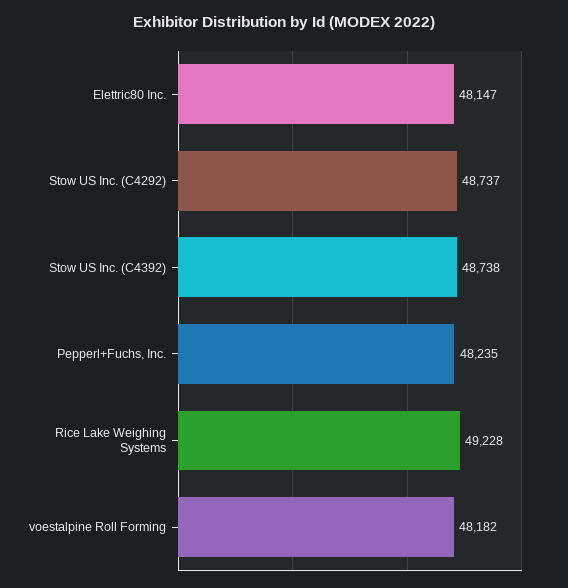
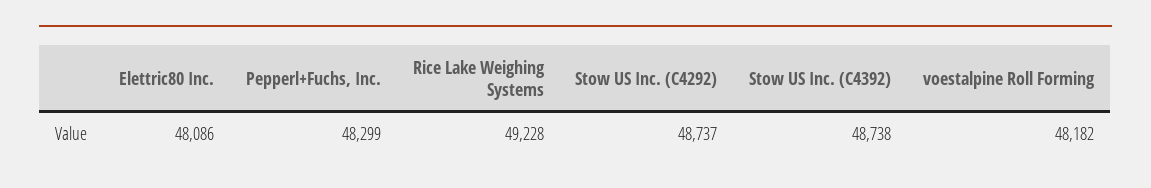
Elettric80 Inc.: 48147 -> 48086
Pepperl+Fuchs, Inc.: 48235 -> 48299

